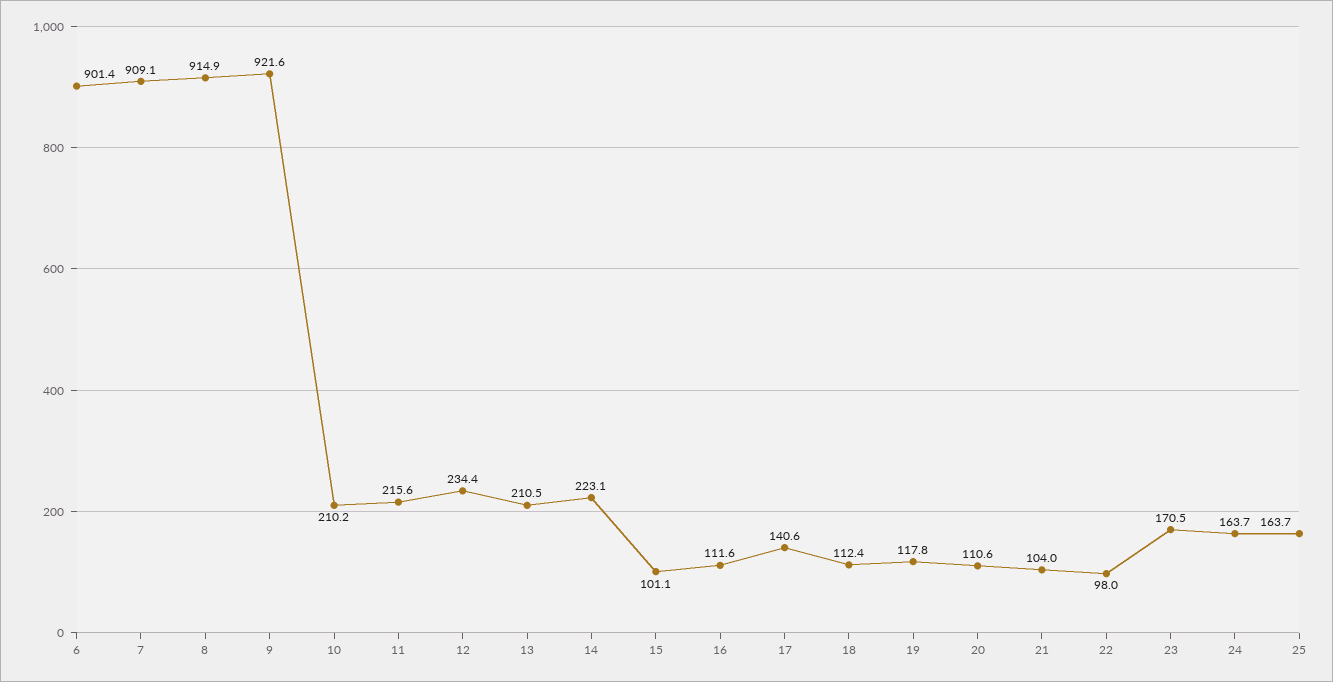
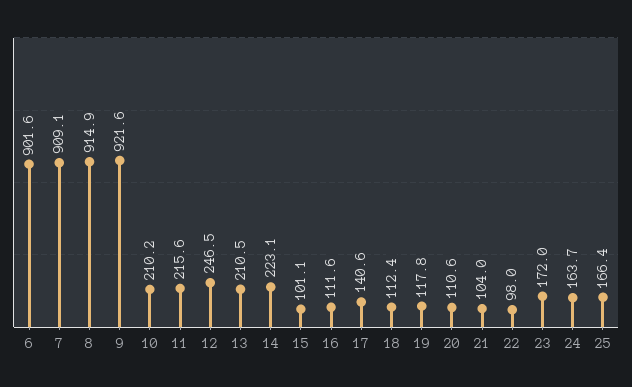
6: 901.4 -> 901.6
12: 234.4 -> 246.5
23: 170.5 -> 172
25: 163.7 -> 166.4

